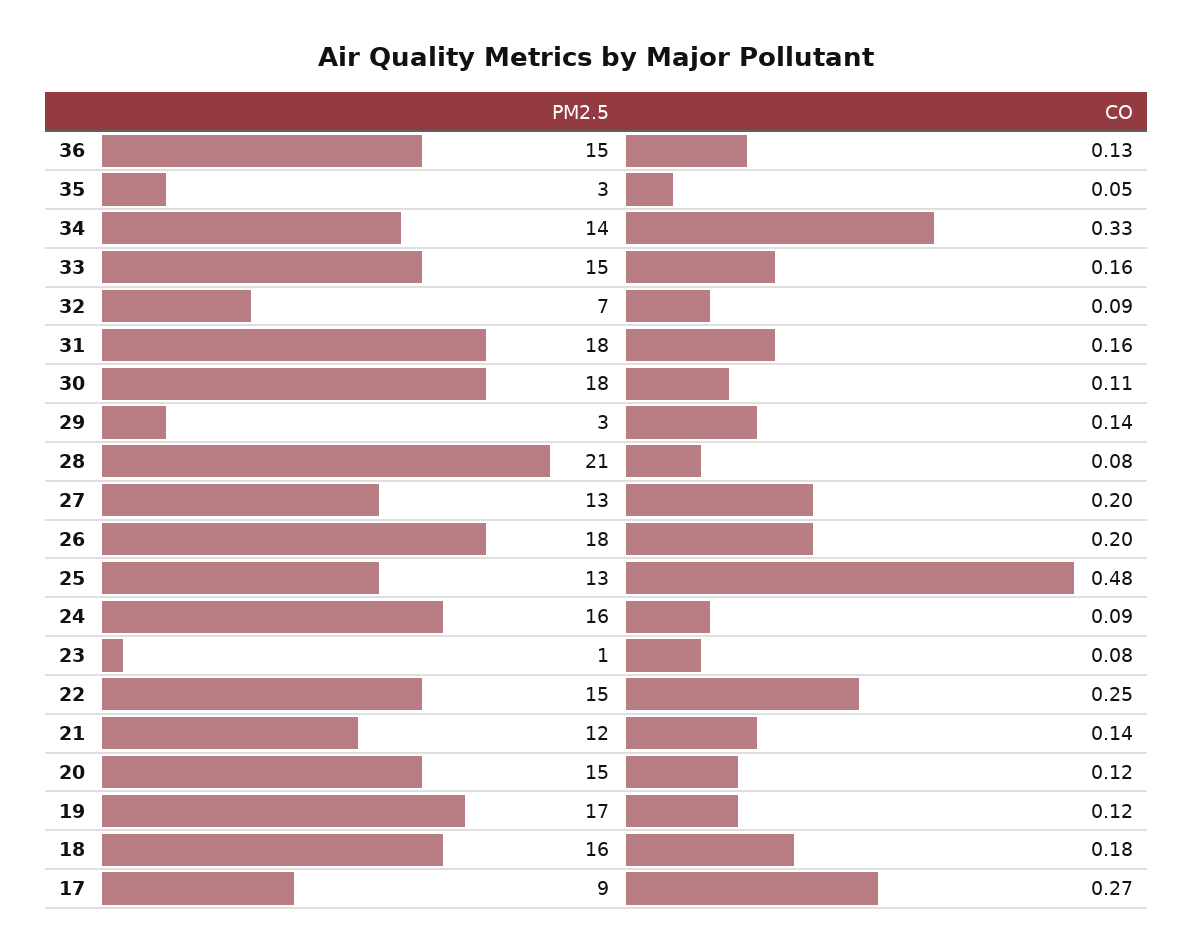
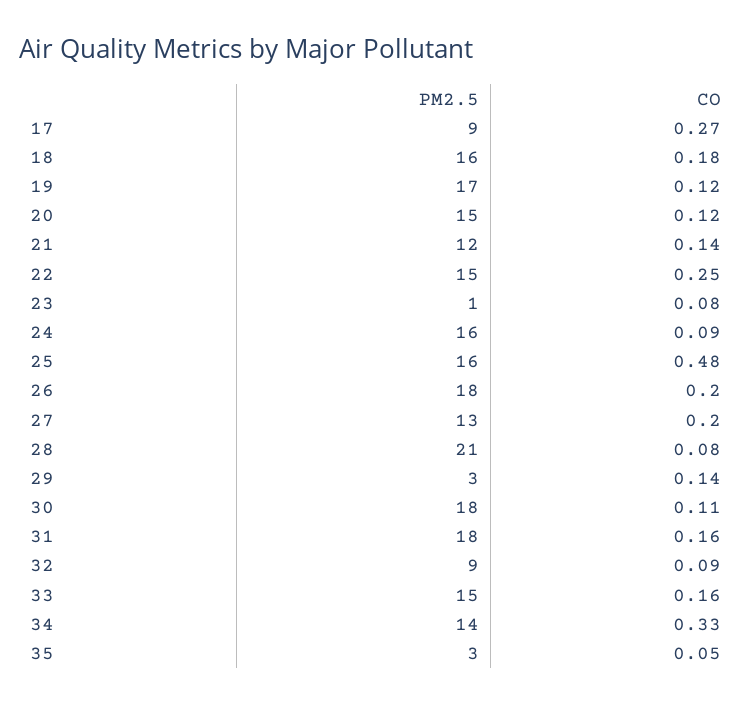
PM2.5, 36: 15 -> none
CO, 36: 0.13 -> none
PM2.5, 32: 7 -> 9
PM2.5, 25: 13 -> 16

